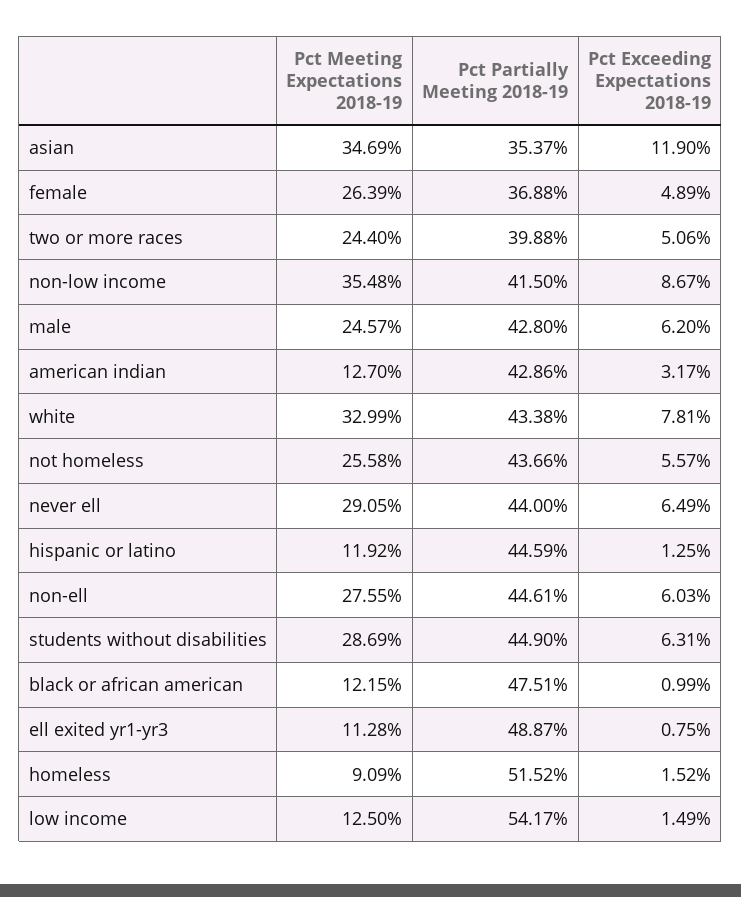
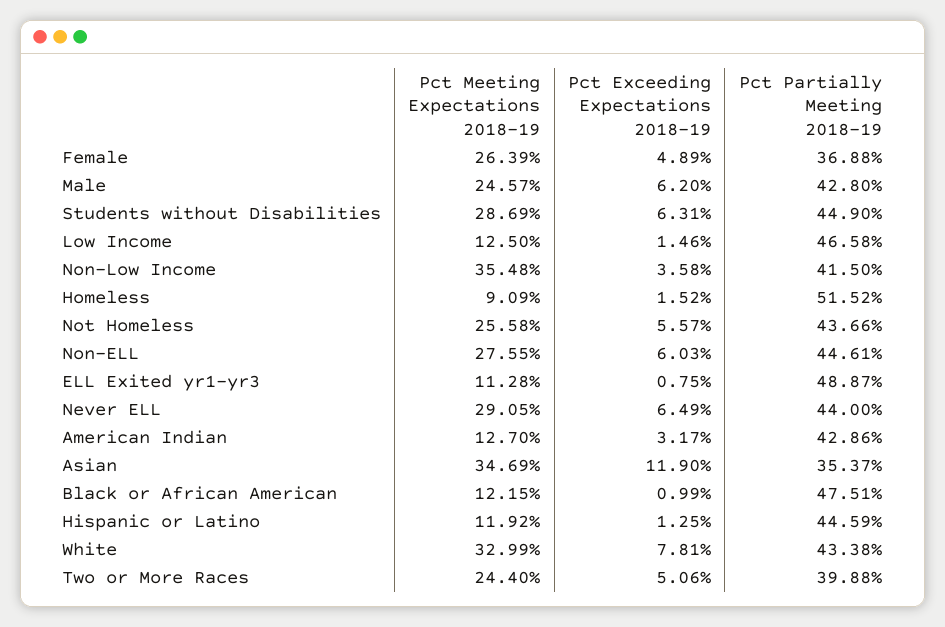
Pct Exceeding Expectations 2018-19, non-low income: 8.67 -> 3.58
Pct Partially Meeting 2018-19, low income: 54.17 -> 46.58
Pct Exceeding Expectations 2018-19, low income: 1.49 -> 1.46

